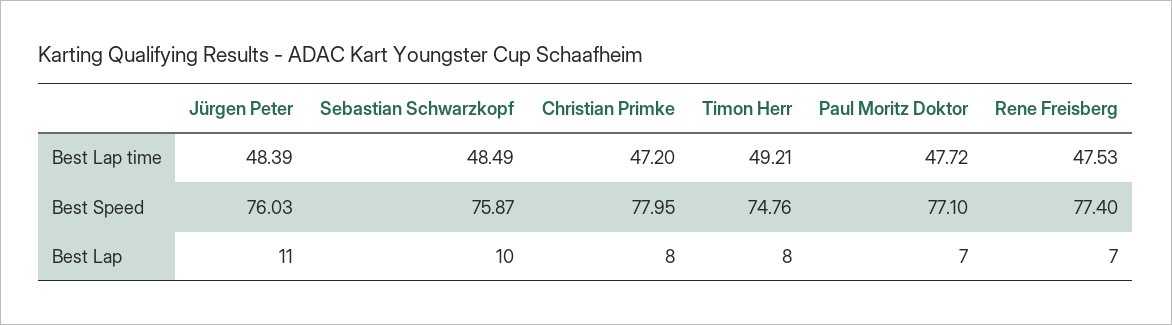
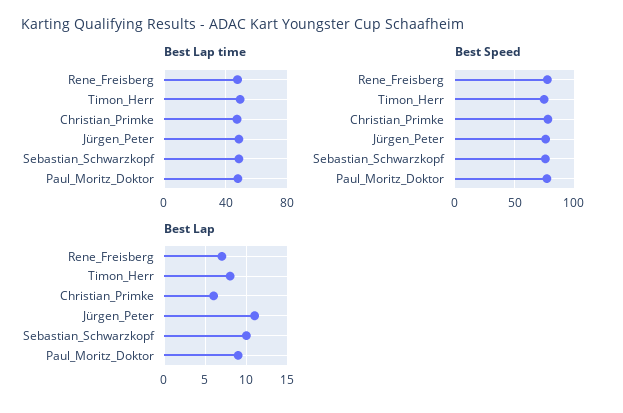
Best Lap, Christian Primke: 8 -> 6
Best Lap, Paul Moritz Doktor: 7 -> 9

